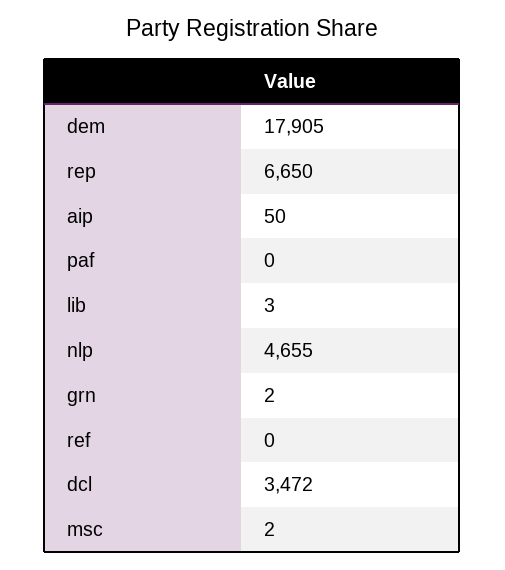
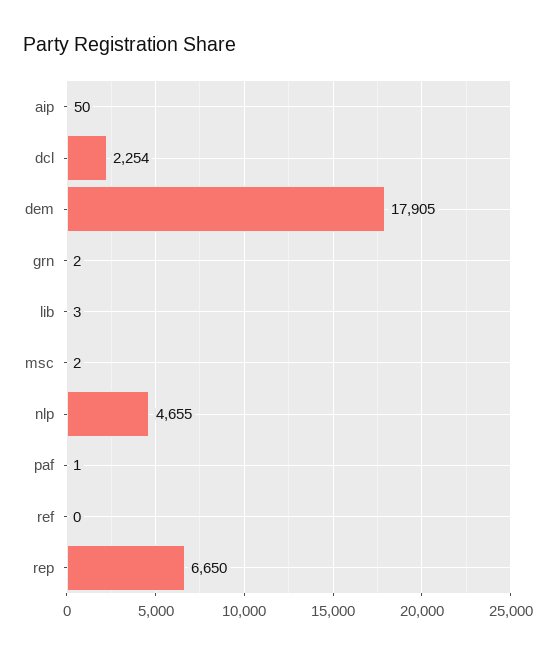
paf: 0 -> 1
dcl: 3472 -> 2254

